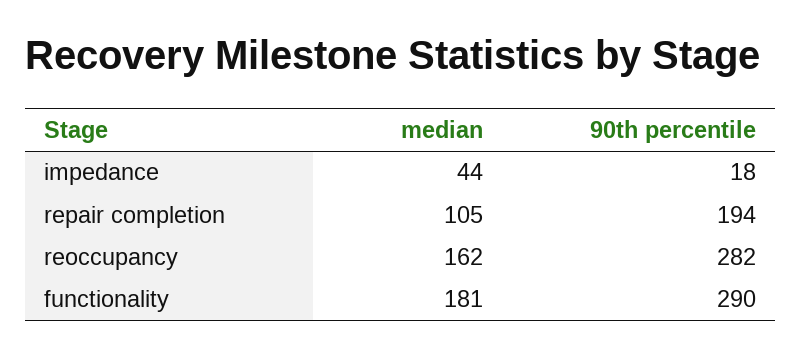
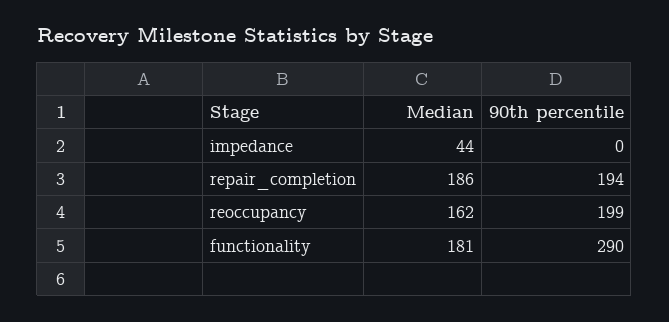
90th percentile, impedance: 18 -> 0
median, repair completion: 105 -> 186
90th percentile, reoccupancy: 282 -> 199

